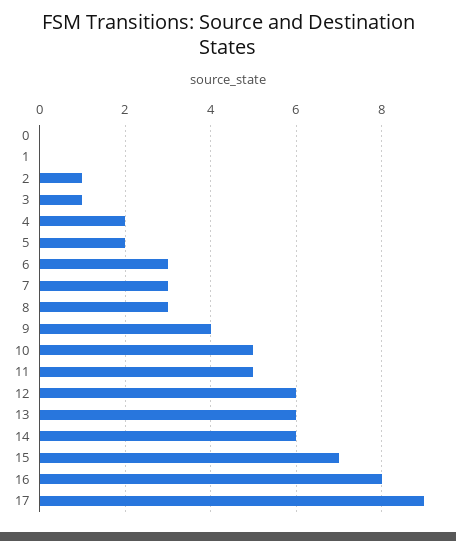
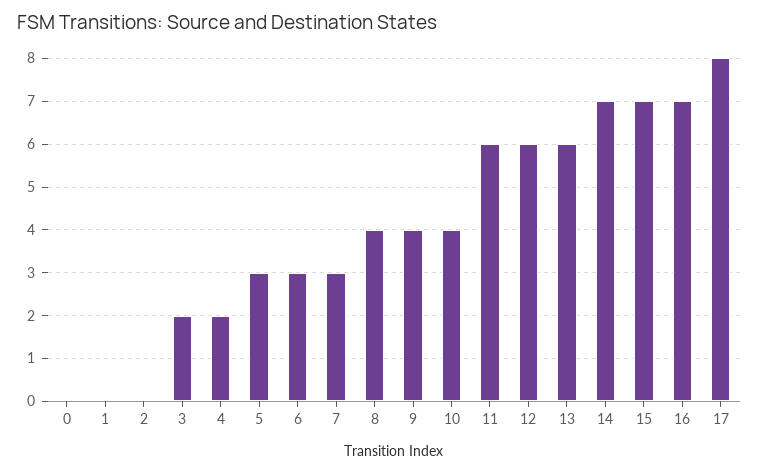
2: 1 -> 0
3: 1 -> 2
5: 2 -> 3
8: 3 -> 4
10: 5 -> 4
11: 5 -> 6
14: 6 -> 7
16: 8 -> 7
17: 9 -> 8

